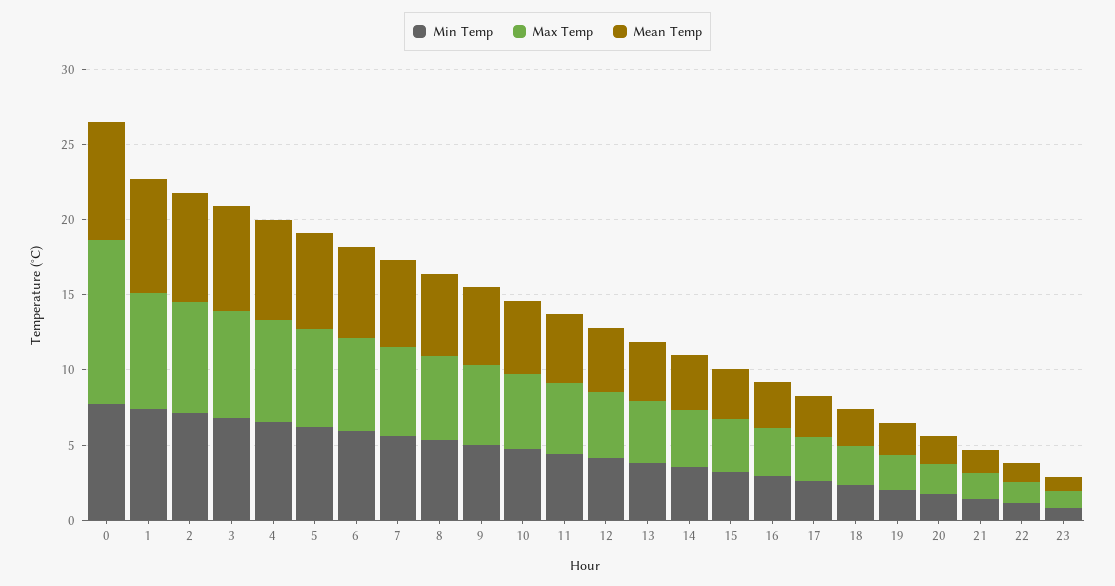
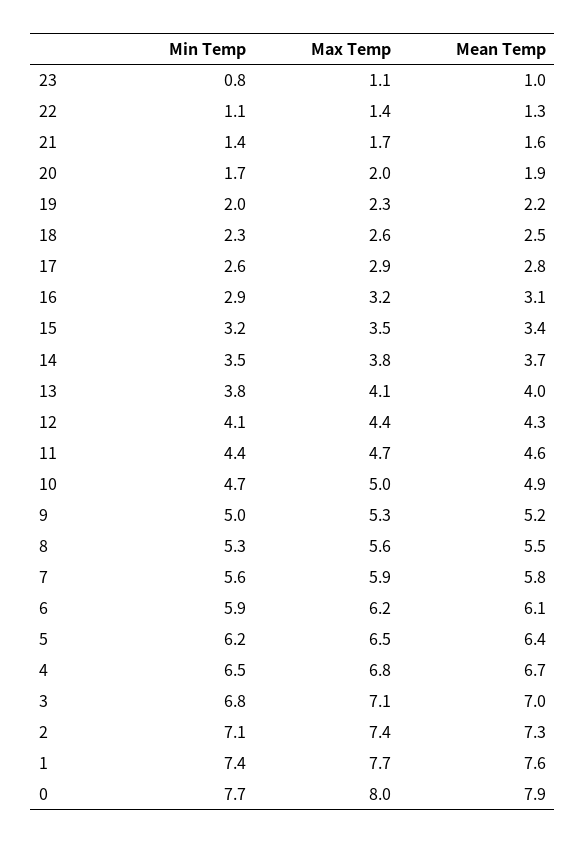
Max Temp, 0: 11 -> 8

